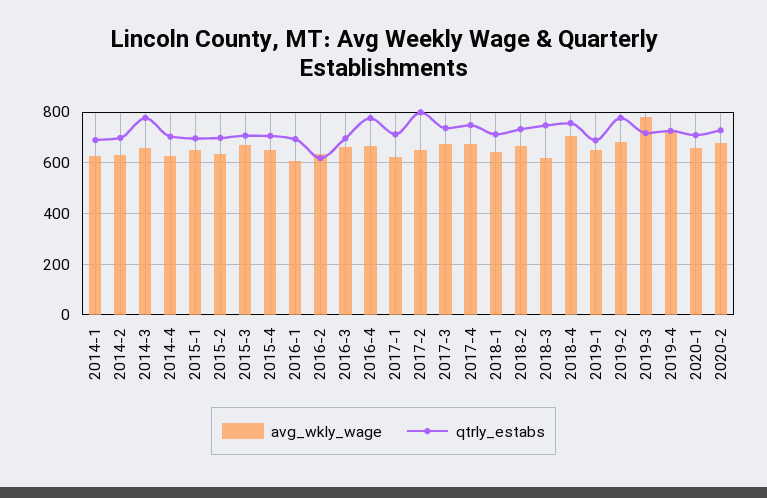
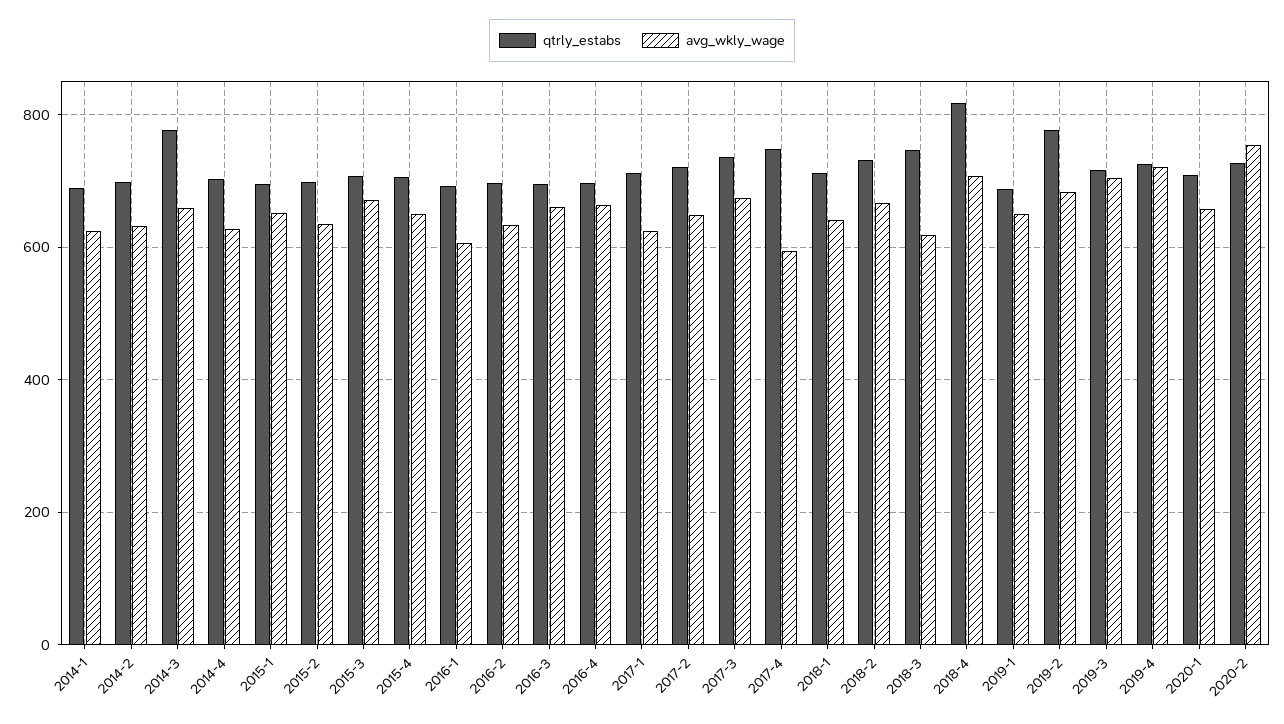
qtrly_estabs, 2016-2: 625 -> 700
qtrly_estabs, 2016-4: 775 -> 700
qtrly_estabs, 2017-2: 800 -> 720
avg_wkly_wage, 2017-4: 675 -> 600
qtrly_estabs, 2018-4: 750 -> 820
avg_wkly_wage, 2019-3: 775 -> 700
avg_wkly_wage, 2020-2: 675 -> 760

